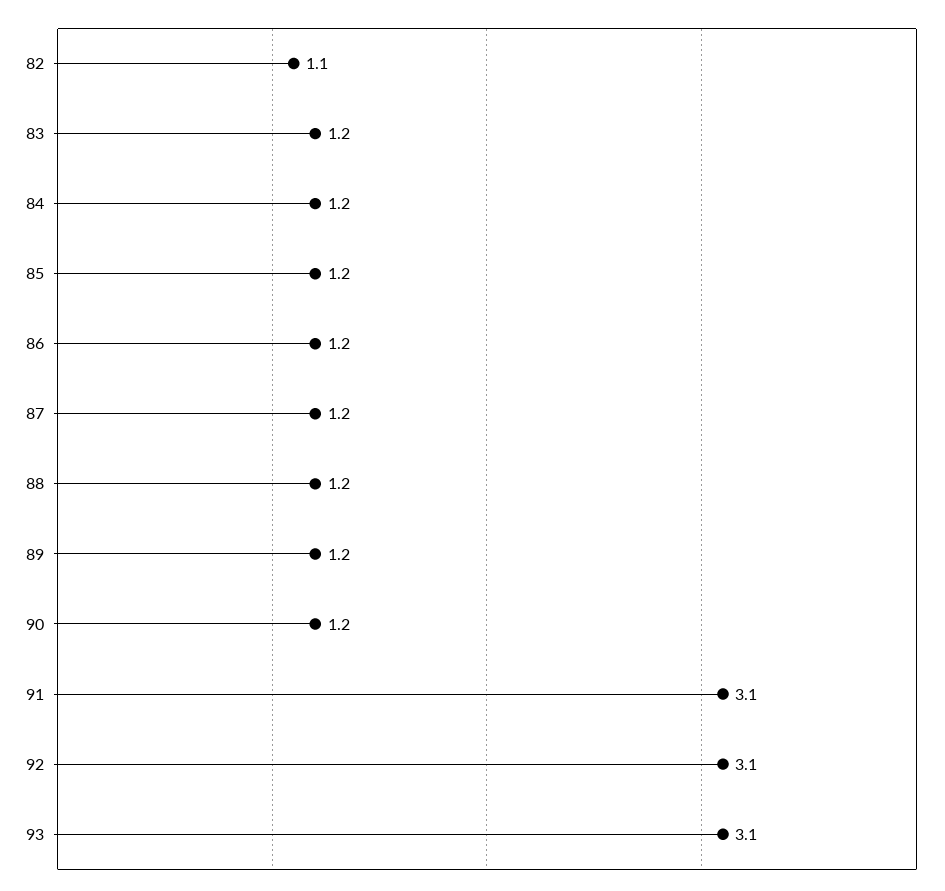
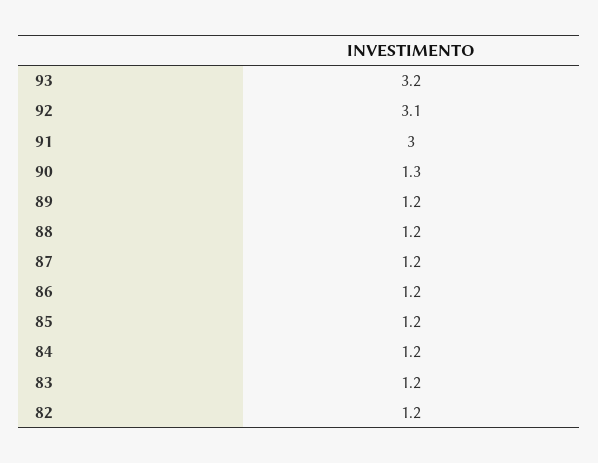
82: 1.1 -> 1.2
90: 1.2 -> 1.3
91: 3.1 -> 3
93: 3.1 -> 3.2

